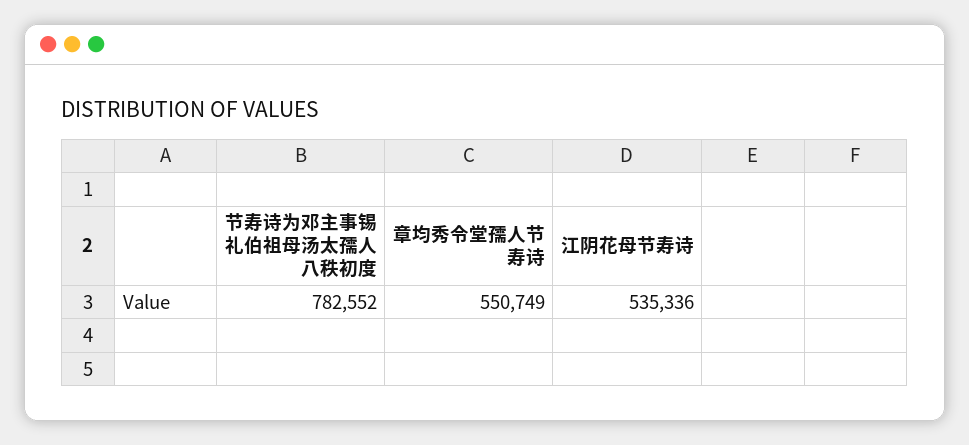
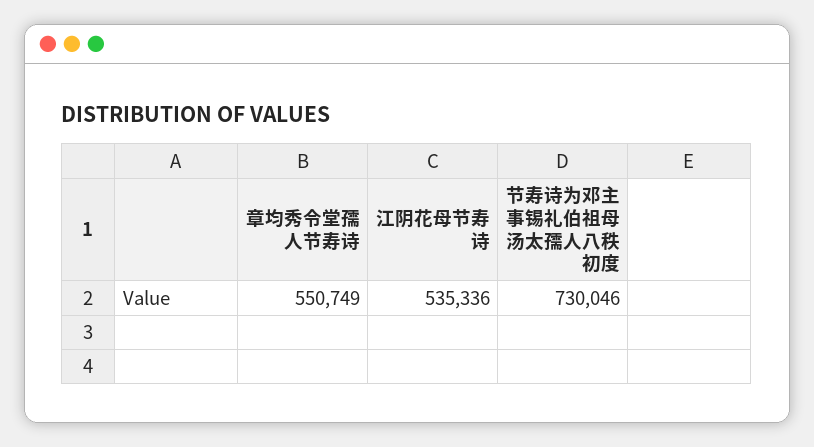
节寿诗为邓主事锡礼伯祖母汤太孺人八秩初度: 782552 -> 730046

